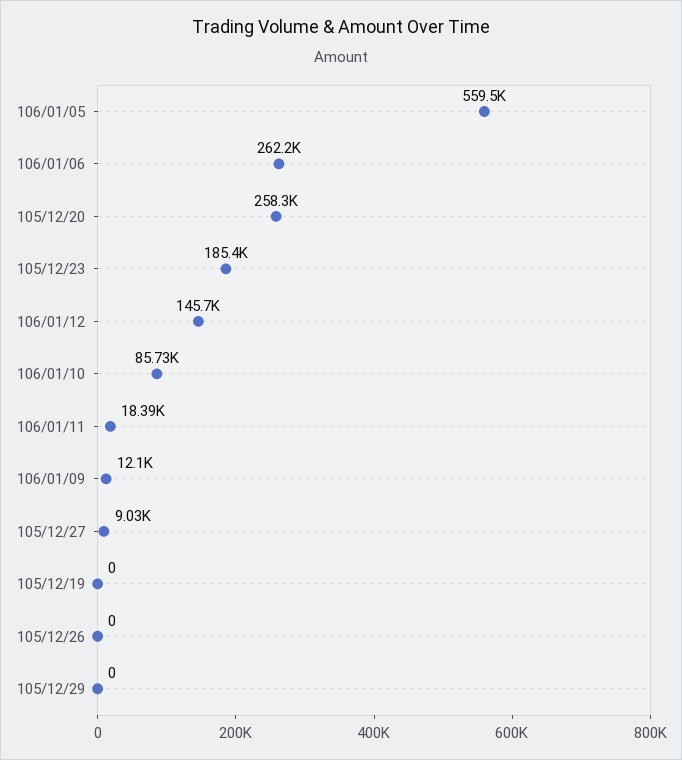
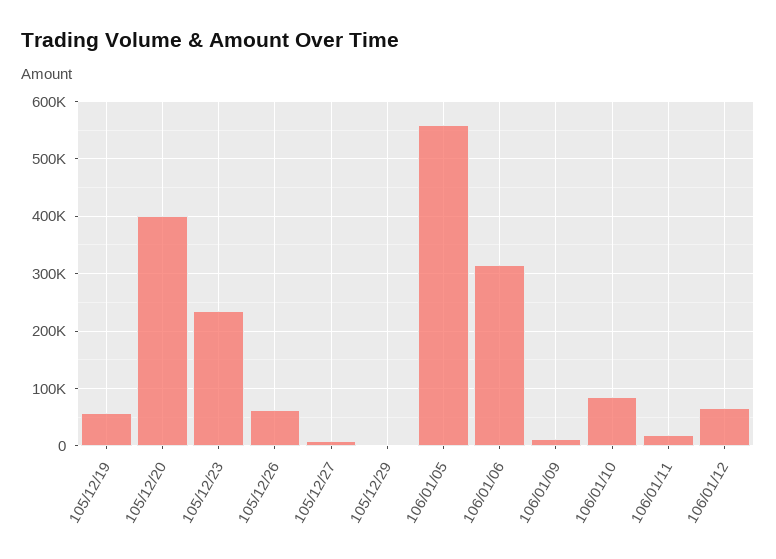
106/01/06: 262200 -> 320000
105/12/20: 258300 -> 400000
105/12/23: 185400 -> 240000
106/01/12: 145700 -> 60000
105/12/19: 0 -> 60000
105/12/26: 0 -> 60000

